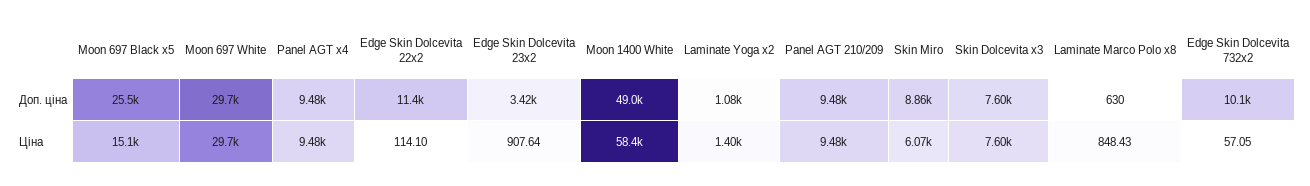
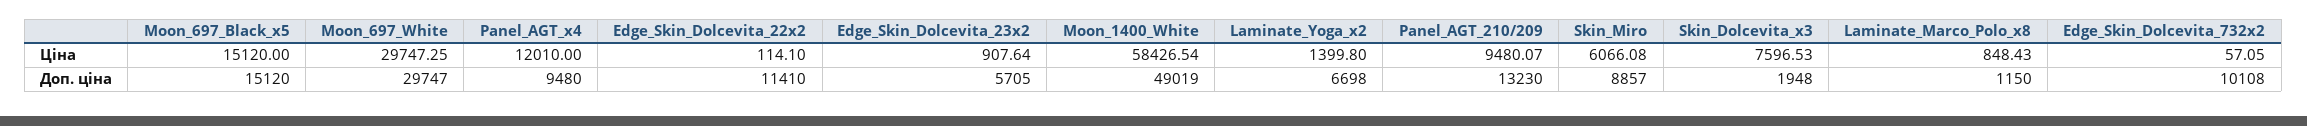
Moon 697 Black x5, Доп. ціна: 25500 -> 15120
Edge Skin Dolcevita 23x2, Доп. ціна: 3420 -> 5705
Laminate Yoga x2, Доп. ціна: 1080 -> 6698
Panel AGT 210/209, Доп. ціна: 9480 -> 13230
Skin Dolcevita x3, Доп. ціна: 7600 -> 1948
Laminate Marco Polo x8, Доп. ціна: 630 -> 1150
Panel AGT x4, Ціна: 9480 -> 12010

